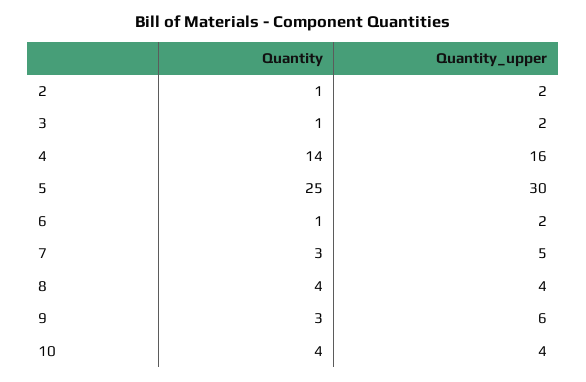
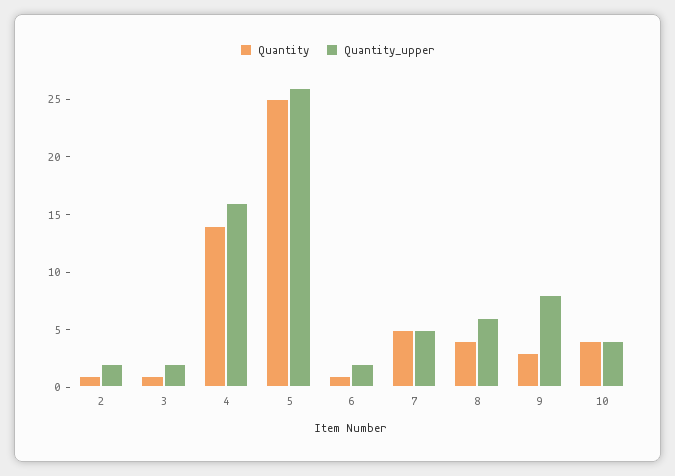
Quantity_upper, 5: 30 -> 26
Quantity, 7: 3 -> 5
Quantity_upper, 8: 4 -> 6
Quantity_upper, 9: 6 -> 8

